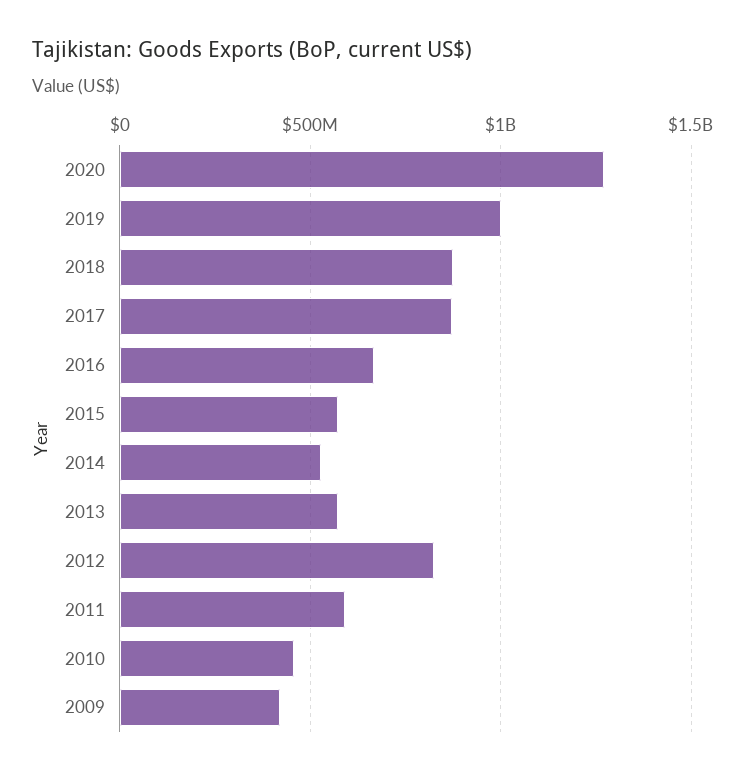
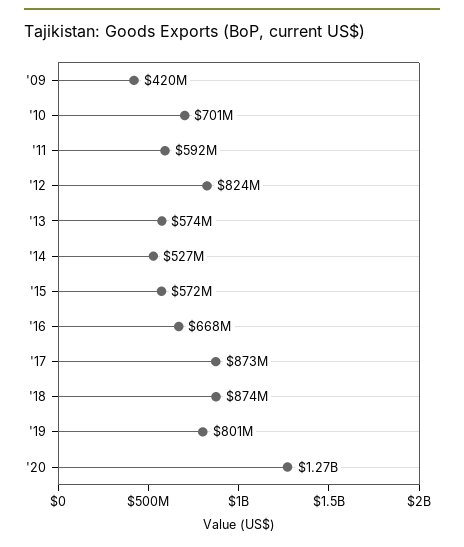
2019: 1000000000 -> 801000000
2010: 450000000 -> 701000000

